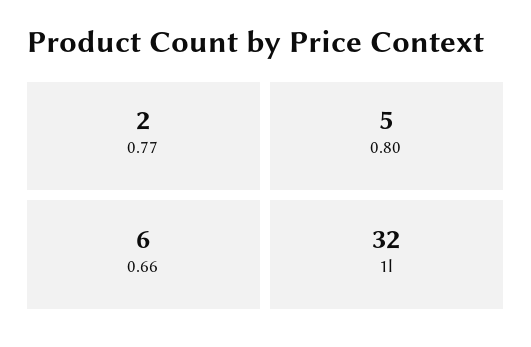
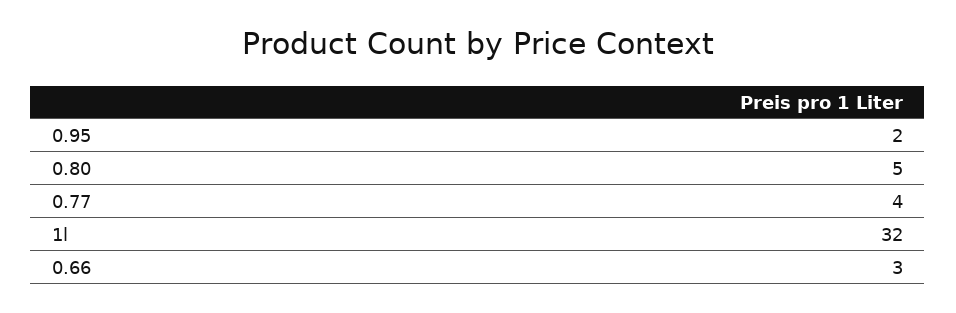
0.77: 2 -> 4
0.66: 6 -> 3
0.95: none -> 2

